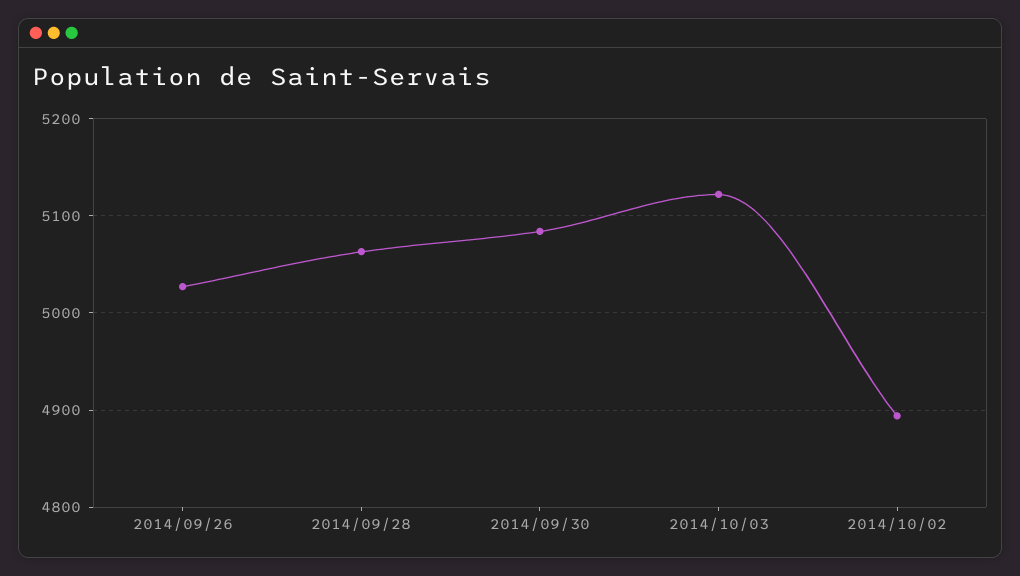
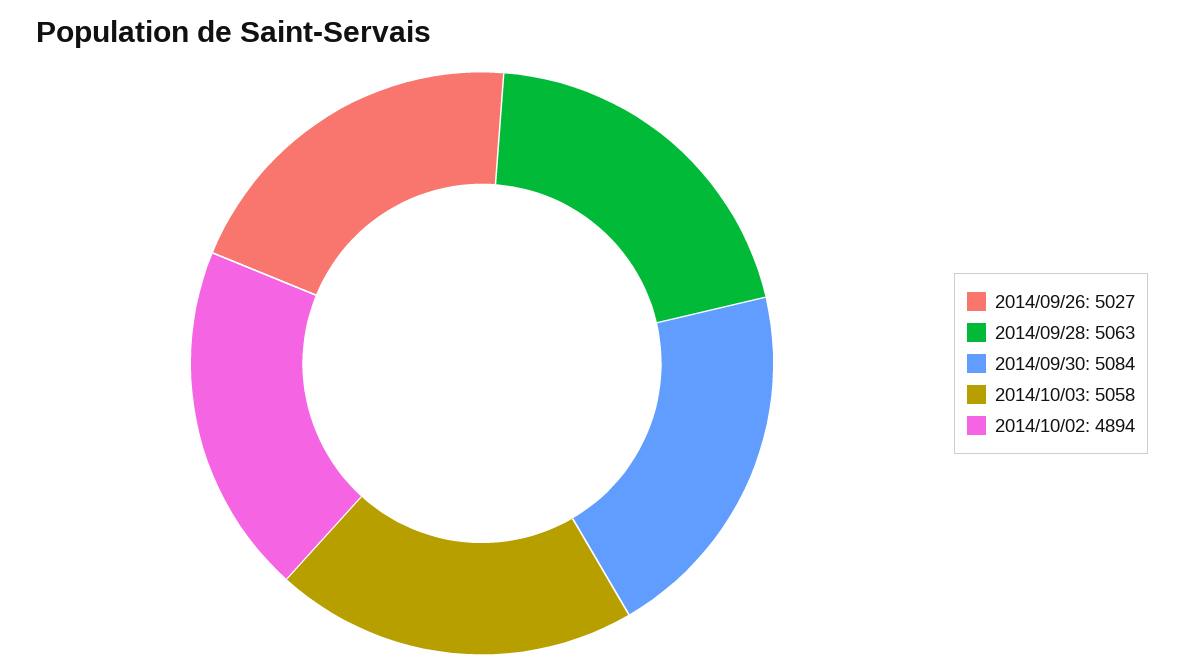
2014/10/03: 5120 -> 5058

